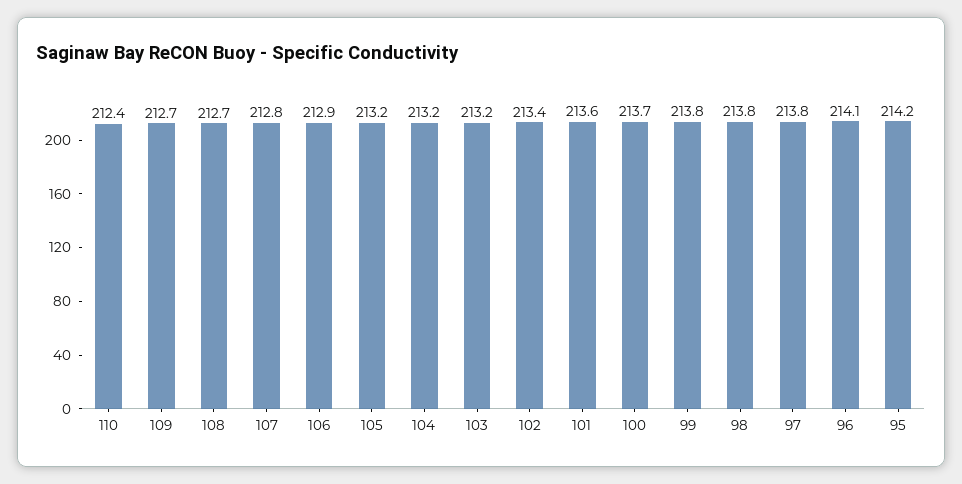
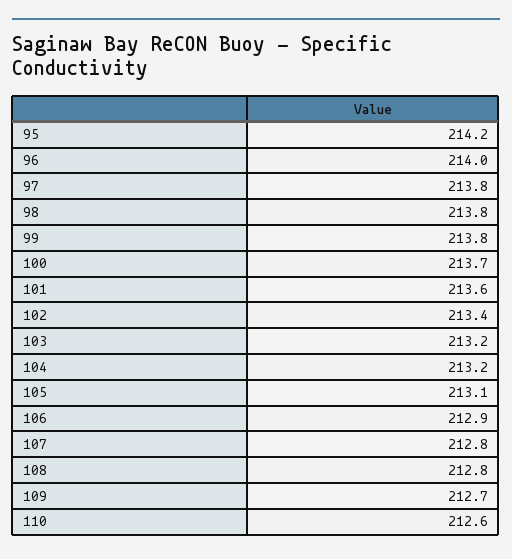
110: 212.4 -> 212.6
108: 212.7 -> 212.8
105: 213.2 -> 213.1
96: 214.1 -> 214

